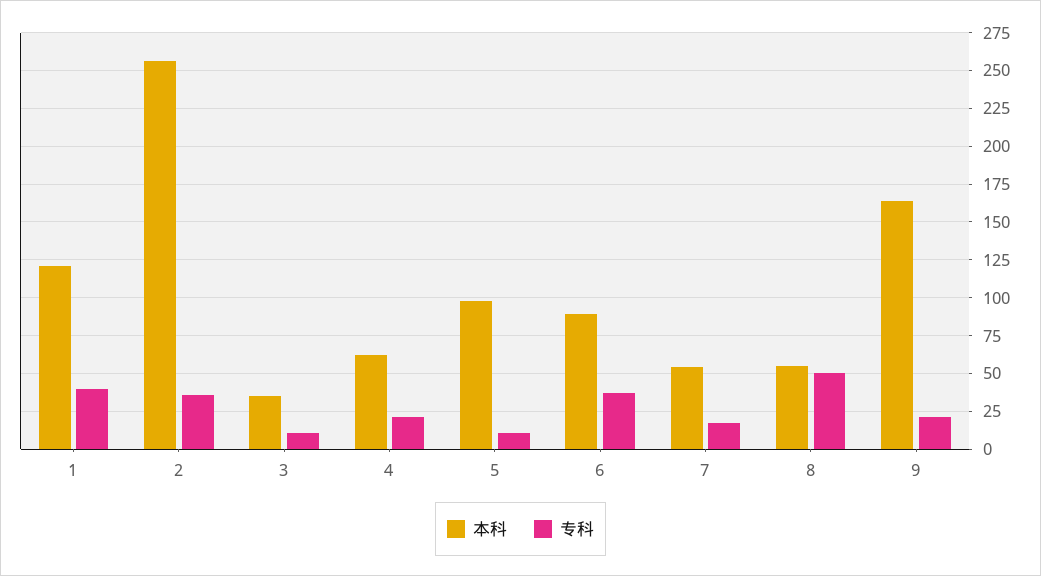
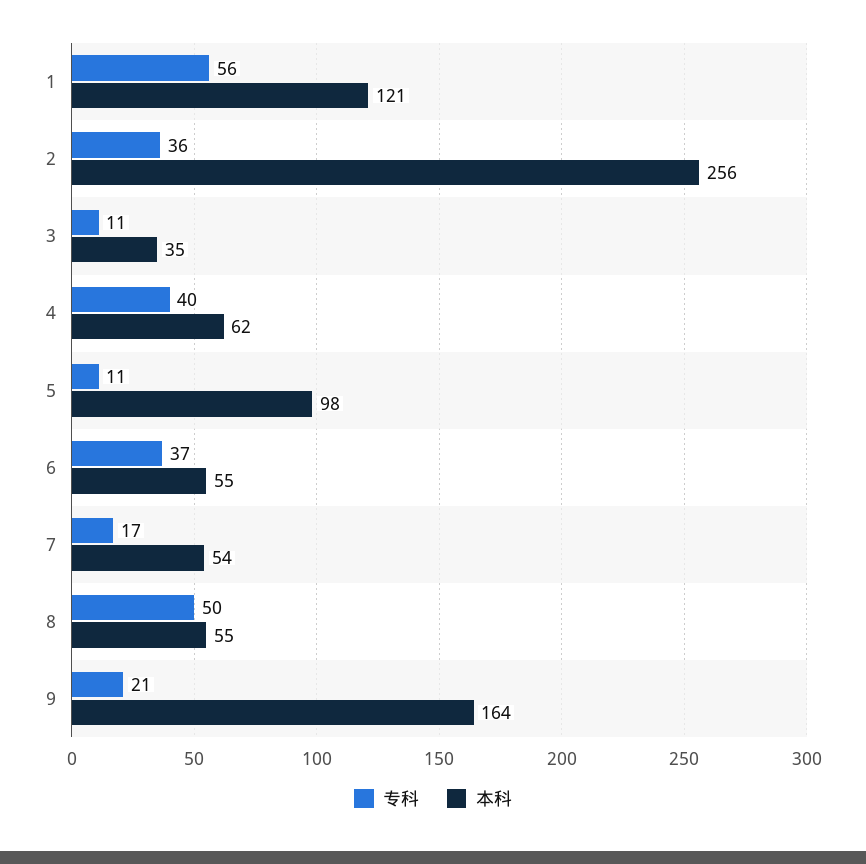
专科, 1: 40 -> 56
专科, 4: 20 -> 40
本科, 6: 90 -> 55

